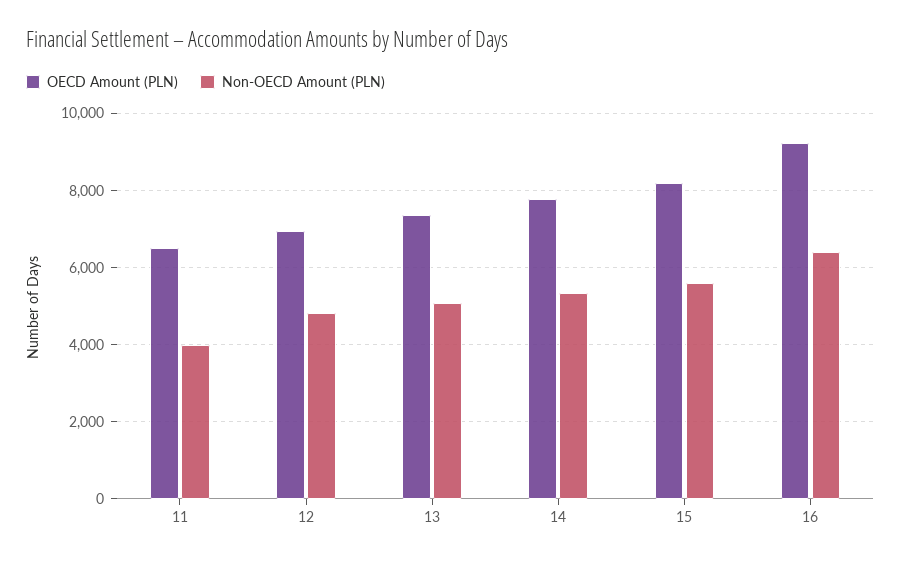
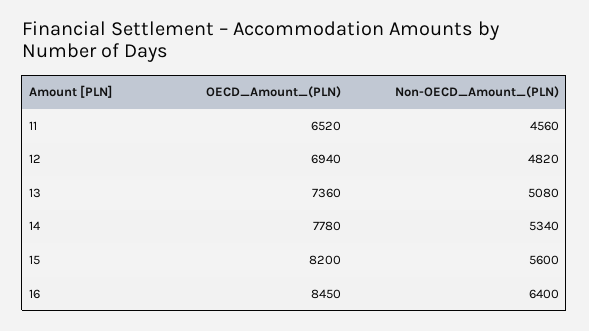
Non-OECD Amount (PLN), 11: 4000 -> 4560
OECD Amount (PLN), 16: 9200 -> 8450

